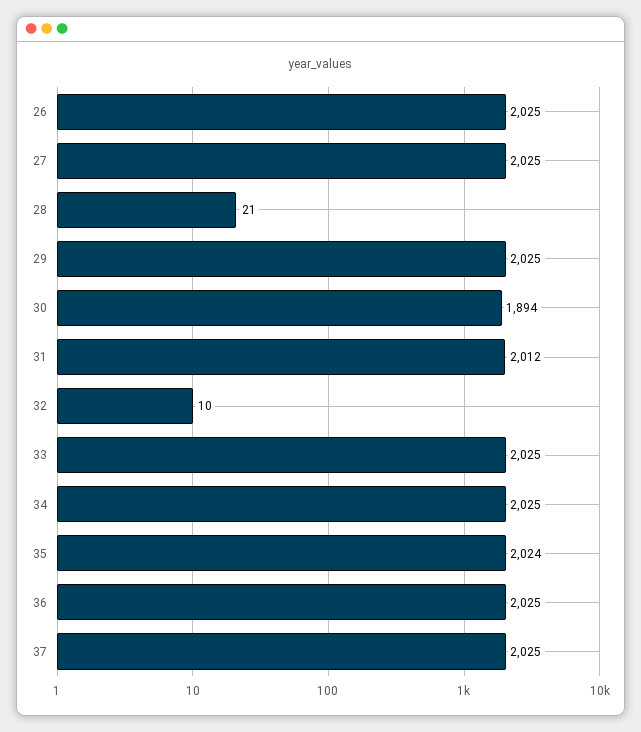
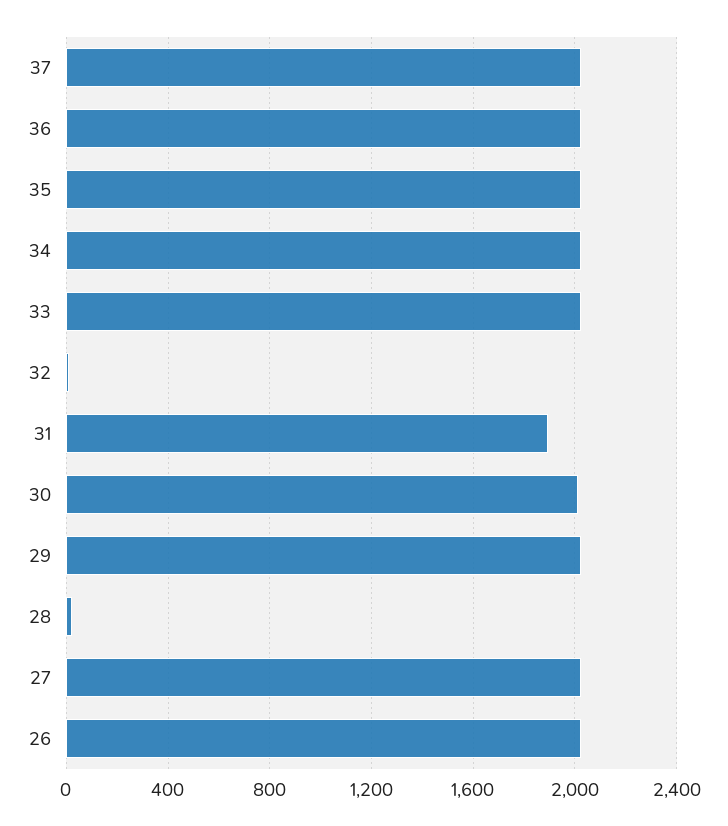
30: 1894 -> 2000
31: 2012 -> 1900

